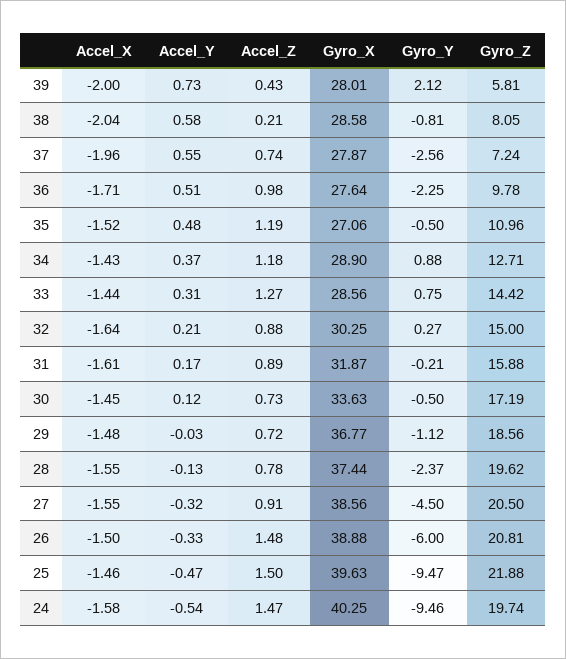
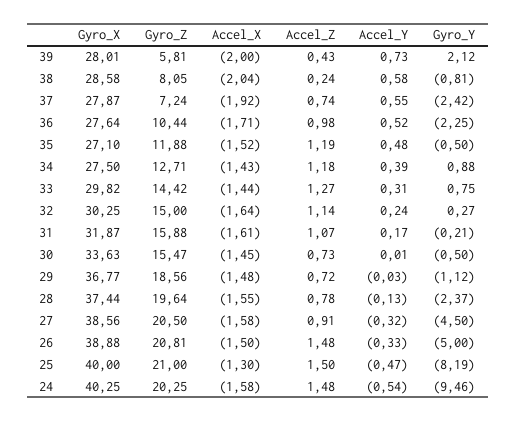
Accel_Z, 38: 0.21 -> 0.24
Accel_X, 37: -1.96 -> -1.92
Gyro_Y, 37: -2.56 -> -2.42
Accel_Y, 36: 0.51 -> 0.52
Gyro_Z, 36: 9.78 -> 10.44
Gyro_X, 35: 27.06 -> 27.1
Gyro_Z, 35: 10.96 -> 11.88
Accel_Y, 34: 0.37 -> 0.39
Gyro_X, 34: 28.9 -> 27.5
Gyro_X, 33: 28.56 -> 29.82
Accel_Y, 32: 0.21 -> 0.24
Accel_Z, 32: 0.88 -> 1.14
Accel_Z, 31: 0.89 -> 1.07
Accel_Y, 30: 0.12 -> 0.01
Gyro_Z, 30: 17.19 -> 15.47
Gyro_Z, 28: 19.62 -> 19.64
Accel_X, 27: -1.55 -> -1.58
Gyro_Y, 26: -6 -> -5
Accel_X, 25: -1.46 -> -1.3
Gyro_X, 25: 39.63 -> 40
Gyro_Y, 25: -9.47 -> -8.19
Gyro_Z, 25: 21.88 -> 21
Accel_Z, 24: 1.47 -> 1.48
Gyro_Z, 24: 19.74 -> 20.25

